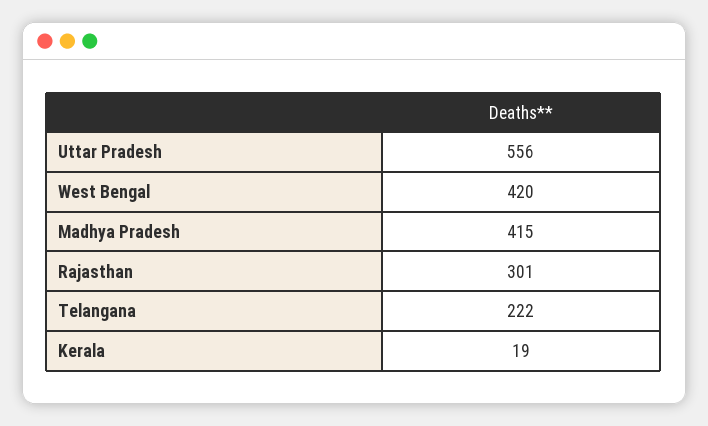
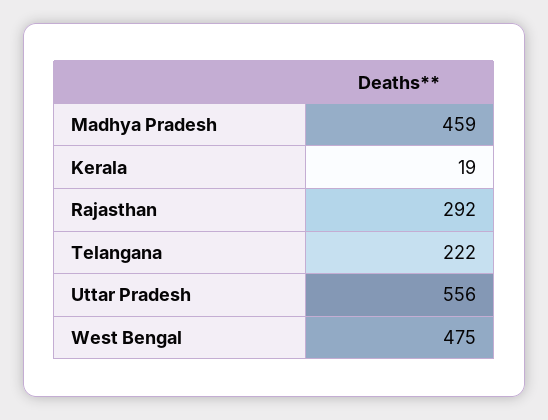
West Bengal: 420 -> 475
Madhya Pradesh: 415 -> 459
Rajasthan: 301 -> 292

